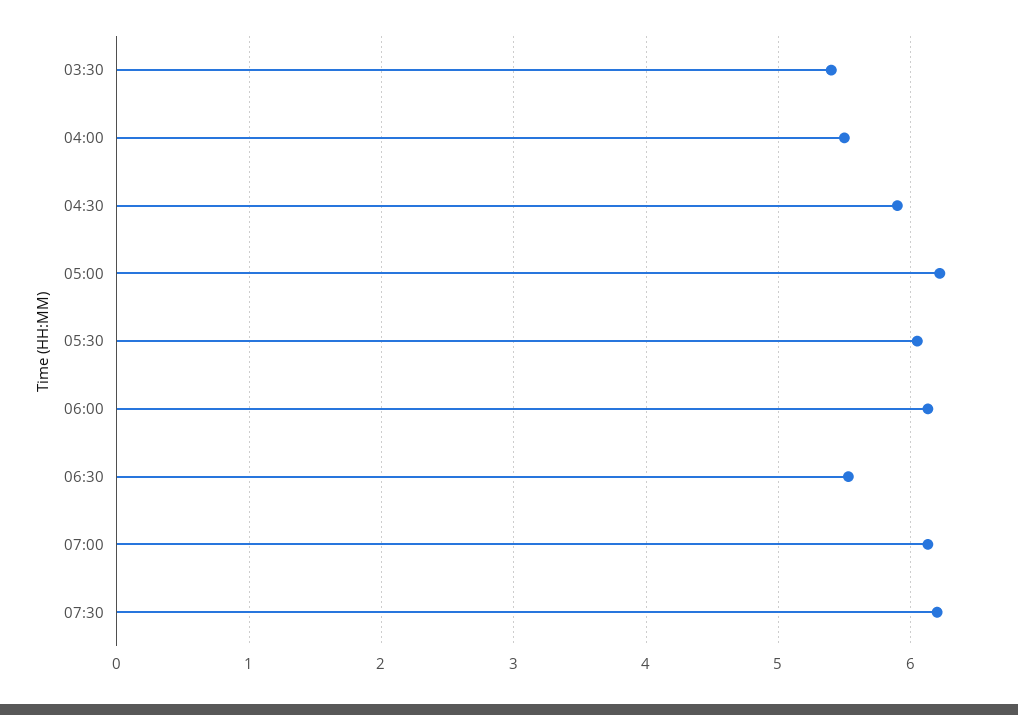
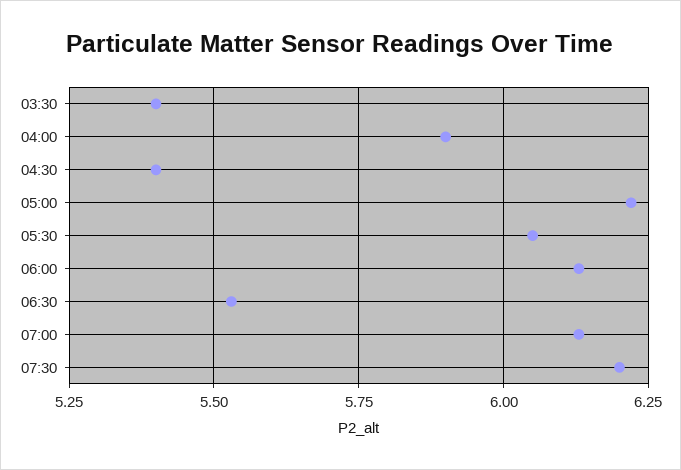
04:00: 5.5 -> 5.9
04:30: 5.9 -> 5.4

